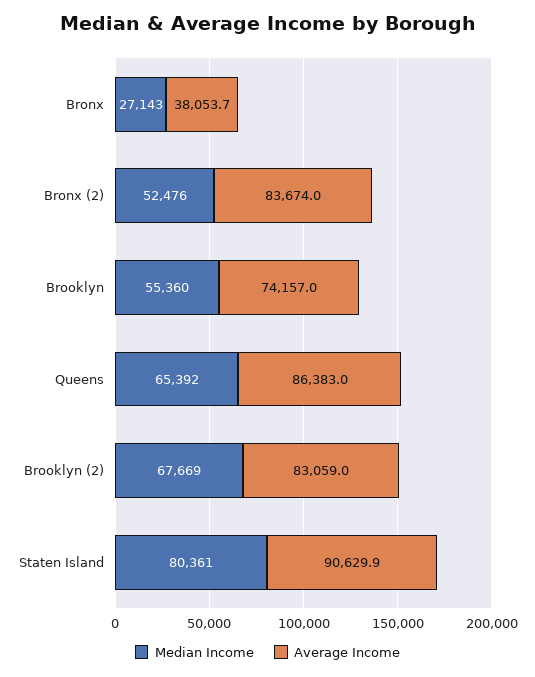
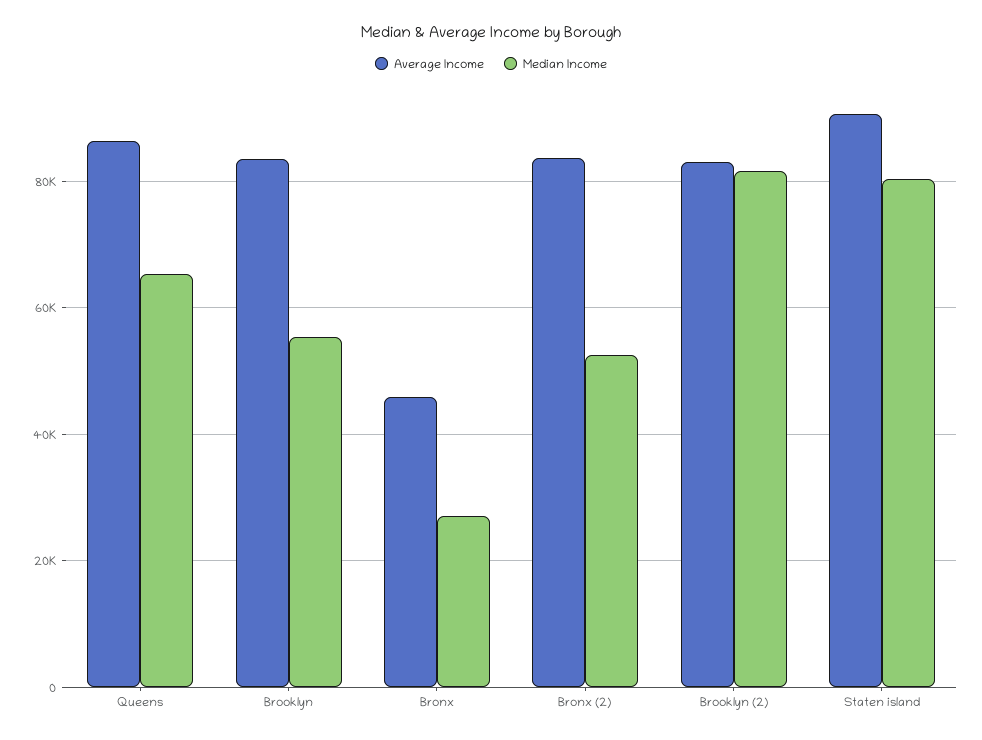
Average Income, Bronx: 38053.7 -> 46000
Average Income, Brooklyn: 74157 -> 84000
Median Income, Brooklyn (2): 67669 -> 82000

